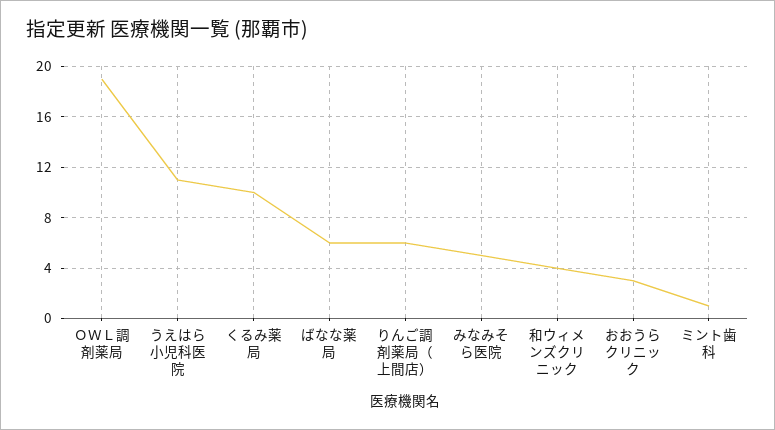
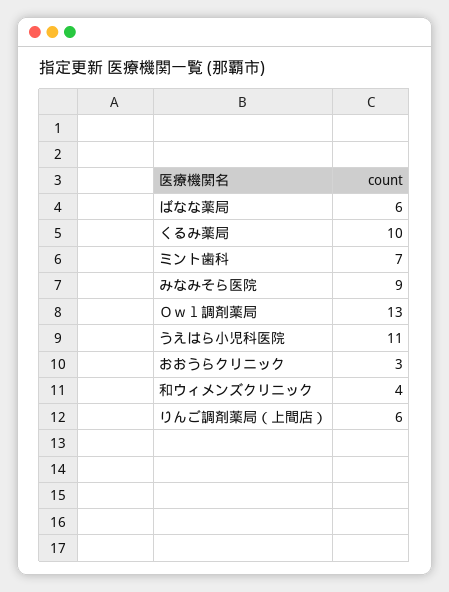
ＯＷＬ調剤薬局: 19 -> 13
みなみそら医院: 5 -> 9
ミント歯科: 1 -> 7

